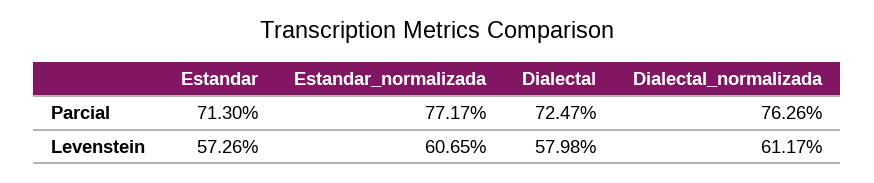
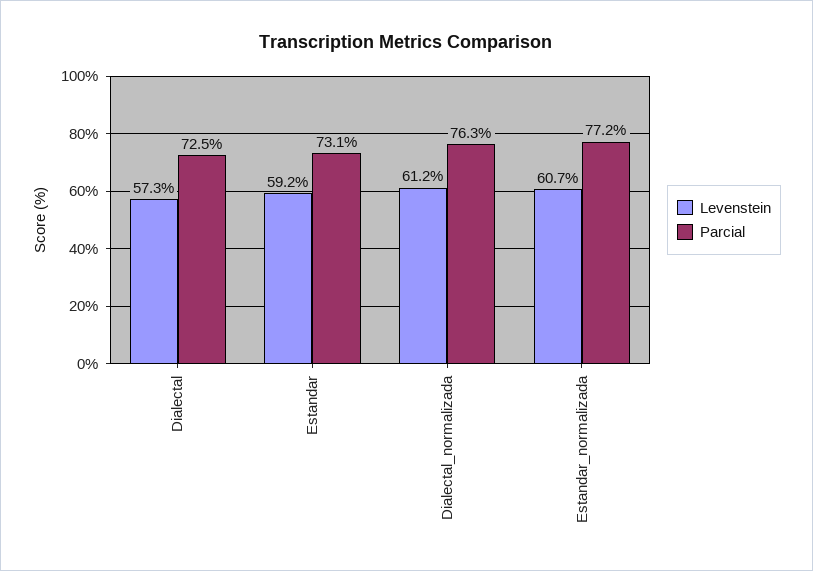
Parcial, Estandar: 71.3 -> 73.1
Levenstein, Estandar: 57.26 -> 59.2
Levenstein, Dialectal: 57.98 -> 57.3

